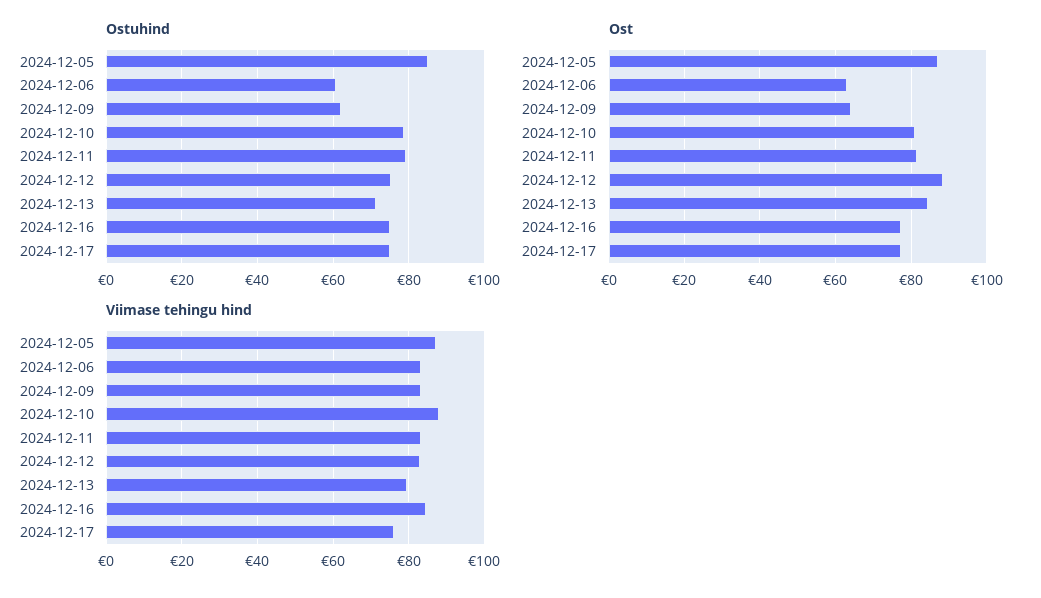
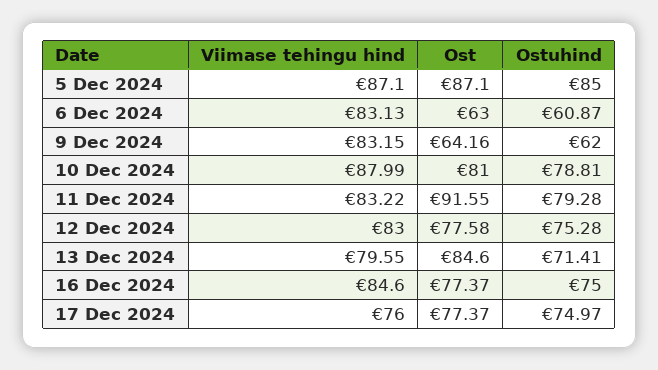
Ost, 2024-12-11: 82 -> 91.55
Ost, 2024-12-12: 88 -> 77.58

